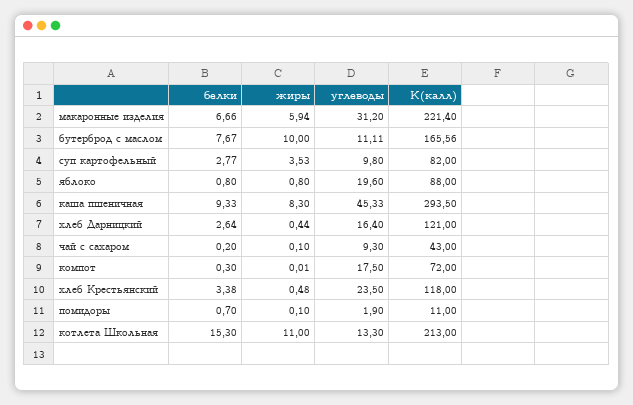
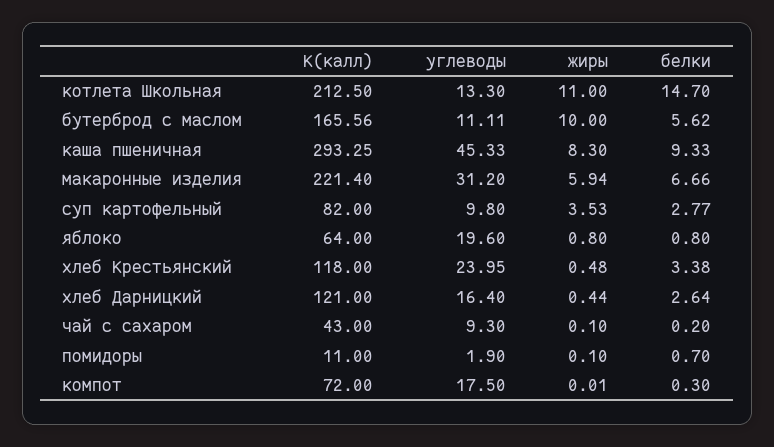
белки, бутерброд с маслом: 7.67 -> 5.62
К(калл), яблоко: 88 -> 64
К(калл), каша пшеничная: 293.5 -> 293.25
углеводы, хлеб Крестьянский: 23.5 -> 23.95
белки, котлета Школьная: 15.3 -> 14.7
К(калл), котлета Школьная: 213 -> 212.5

